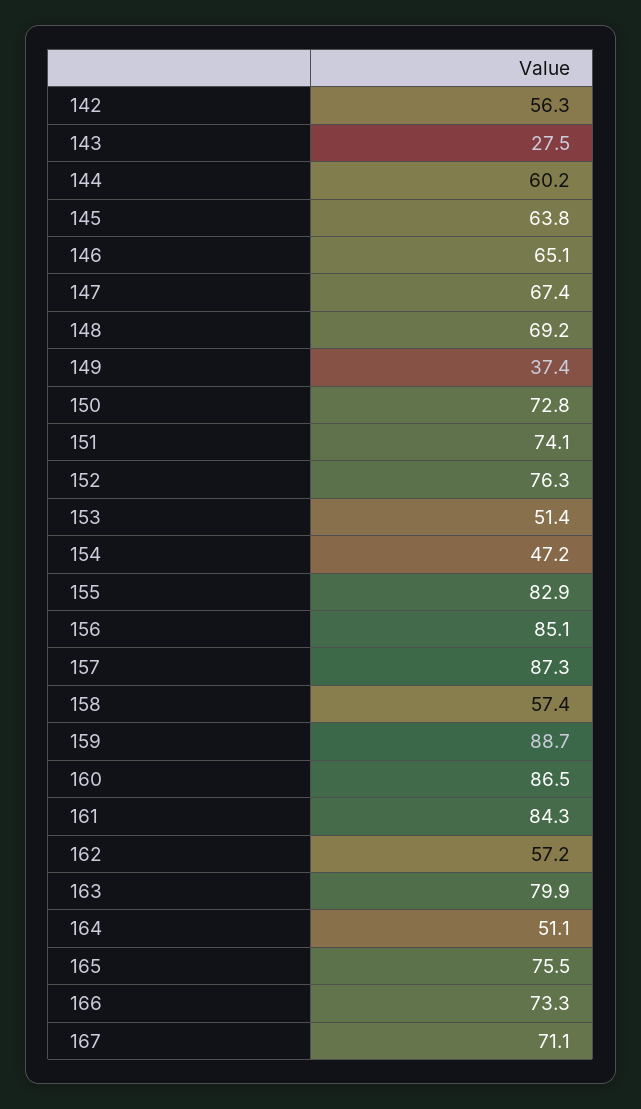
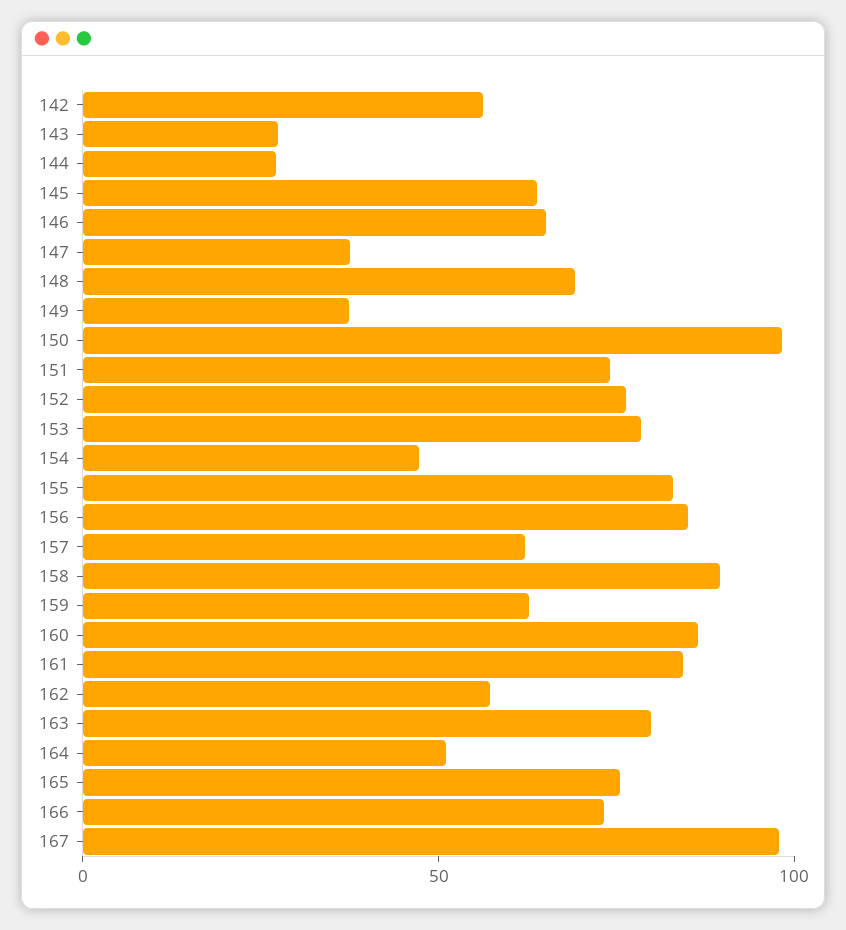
144: 60.2 -> 30
147: 67.4 -> 40
150: 72.8 -> 100
153: 51.4 -> 80
157: 87.3 -> 60
158: 57.4 -> 90
159: 88.7 -> 60
167: 71.1 -> 100

